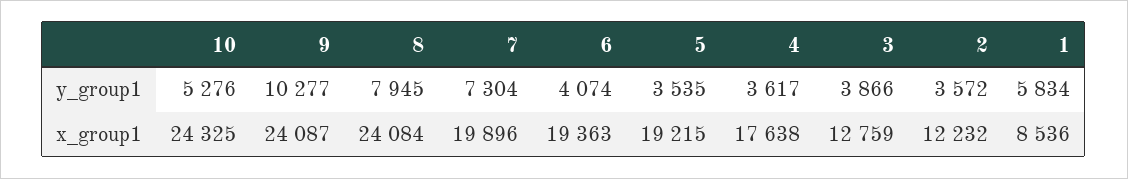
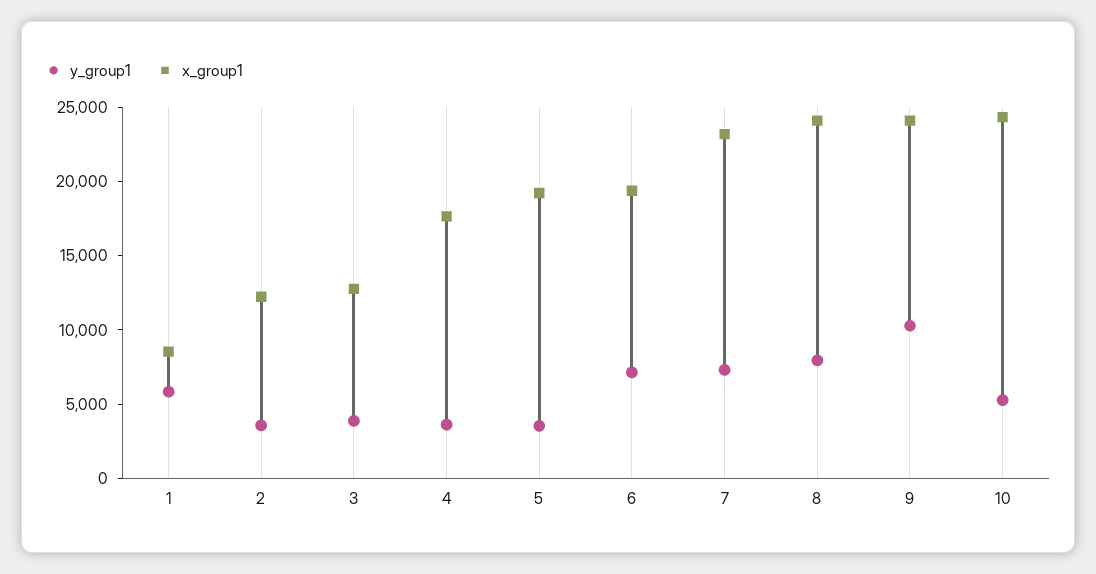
y_group1, 6: 4074 -> 7000
x_group1, 7: 19896 -> 23000

